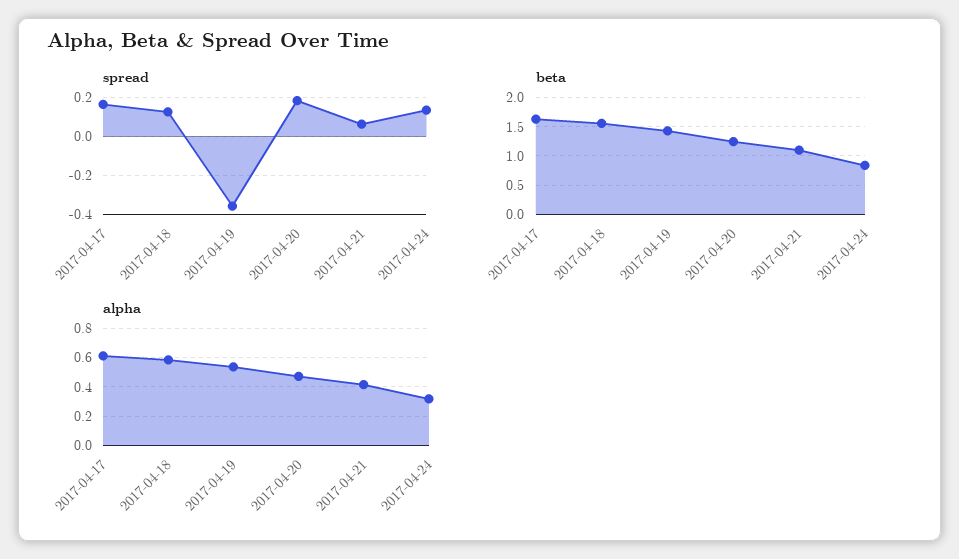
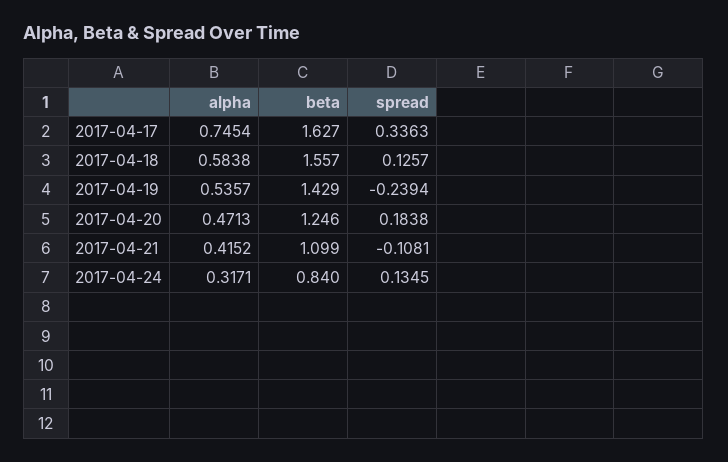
spread, 2017-04-17: 0.15 -> 0.3363
spread, 2017-04-19: -0.35 -> -0.2394
spread, 2017-04-21: 0.05 -> -0.1081
alpha, 2017-04-17: 0.6 -> 0.7454

